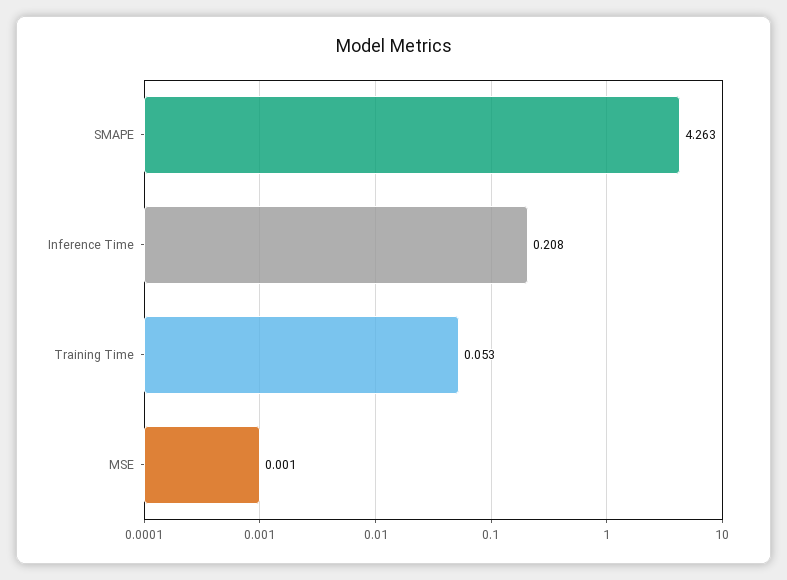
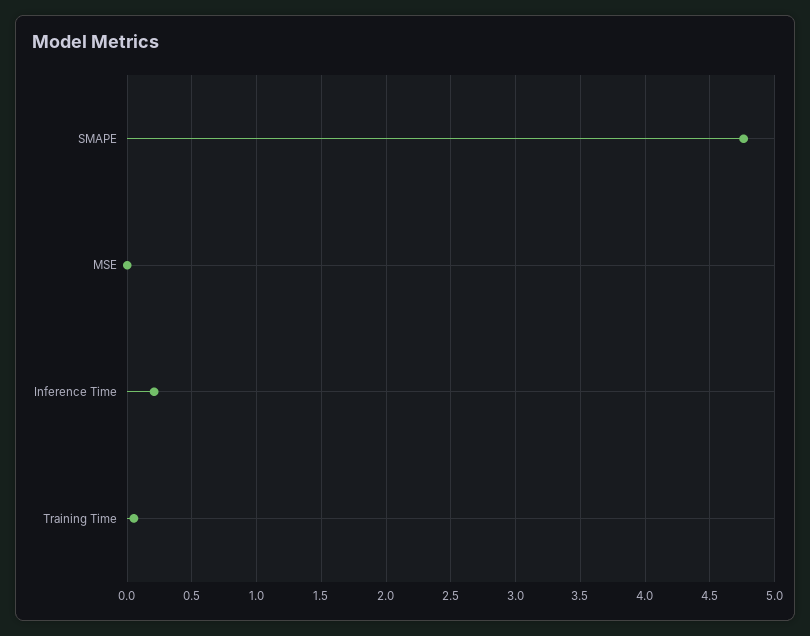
SMAPE: 4.263 -> 4.75

